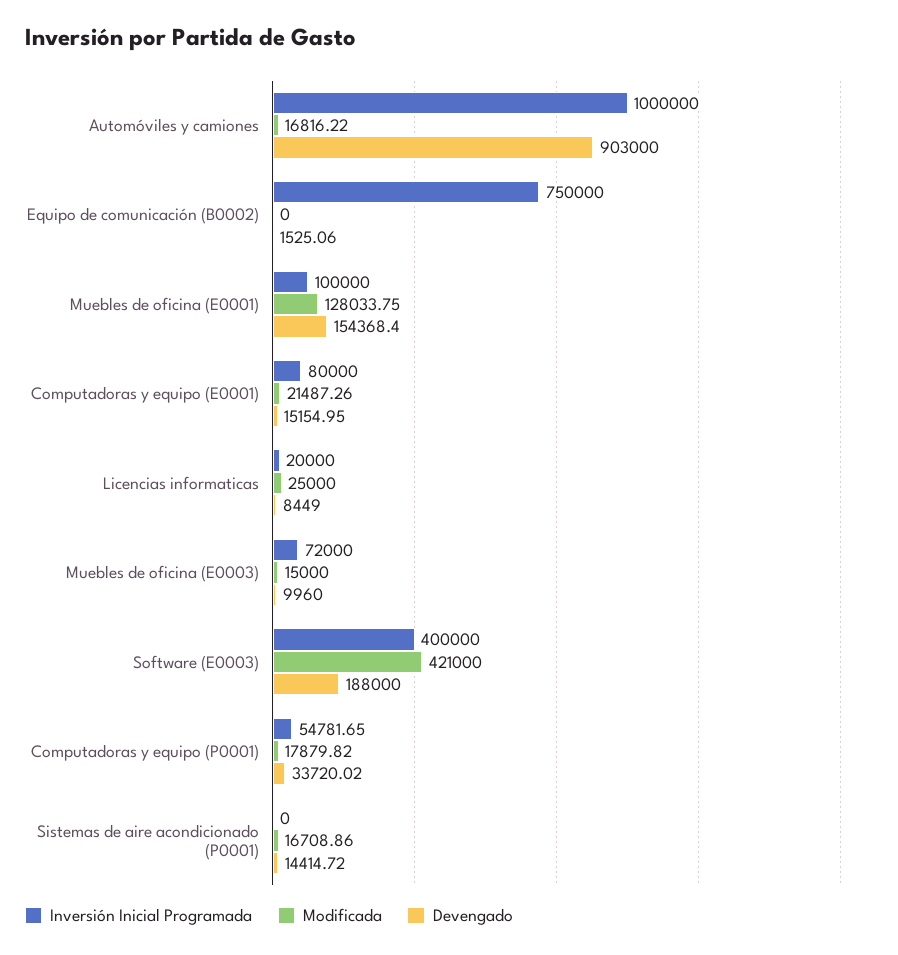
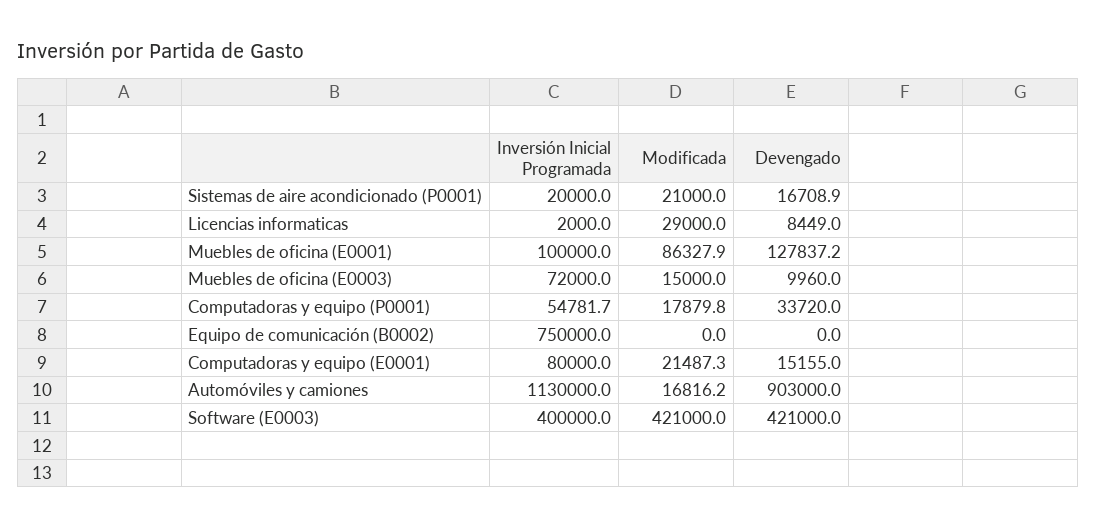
Inversión Inicial Programada, Automóviles y camiones: 1000000 -> 1130000
Devengado, Equipo de comunicación (B0002): 1525.06 -> 0
Modificada, Muebles de oficina (E0001): 128033.75 -> 86327.9
Devengado, Muebles de oficina (E0001): 154368.4 -> 127837.2
Inversión Inicial Programada, Licencias informaticas: 20000 -> 2000
Modificada, Licencias informaticas: 25000 -> 29000
Devengado, Software (E0003): 188000 -> 421000
Inversión Inicial Programada, Sistemas de aire acondicionado (P0001): 0 -> 20000
Modificada, Sistemas de aire acondicionado (P0001): 16708.86 -> 21000
Devengado, Sistemas de aire acondicionado (P0001): 14414.72 -> 16708.9

